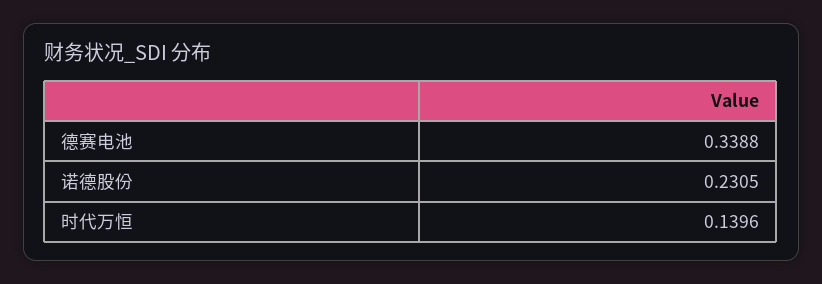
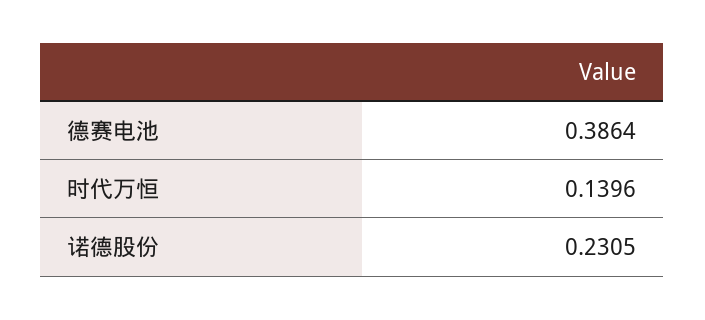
德赛电池: 0.3388 -> 0.3864

